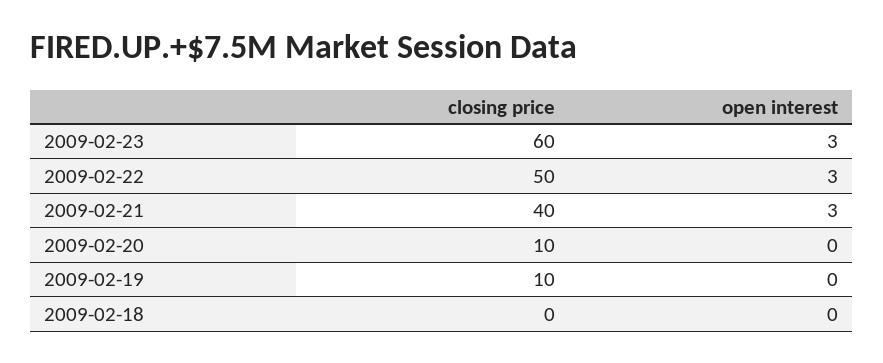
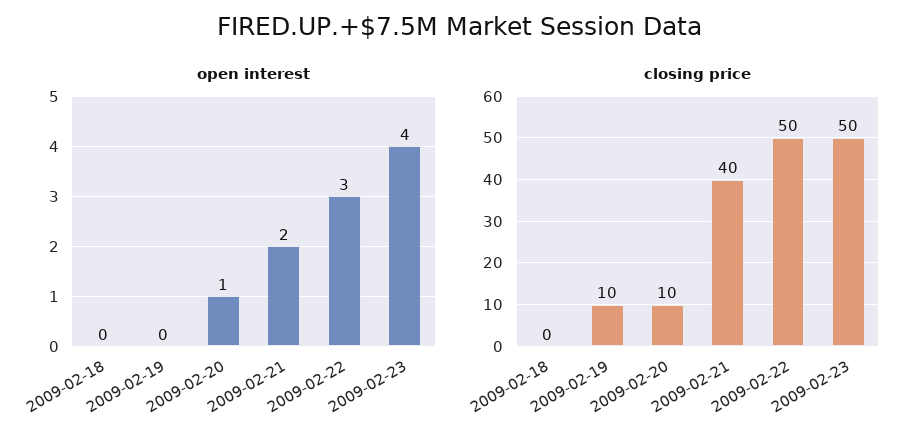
closing price, 2009-02-23: 60 -> 50
open interest, 2009-02-23: 3 -> 4
open interest, 2009-02-21: 3 -> 2
open interest, 2009-02-20: 0 -> 1

